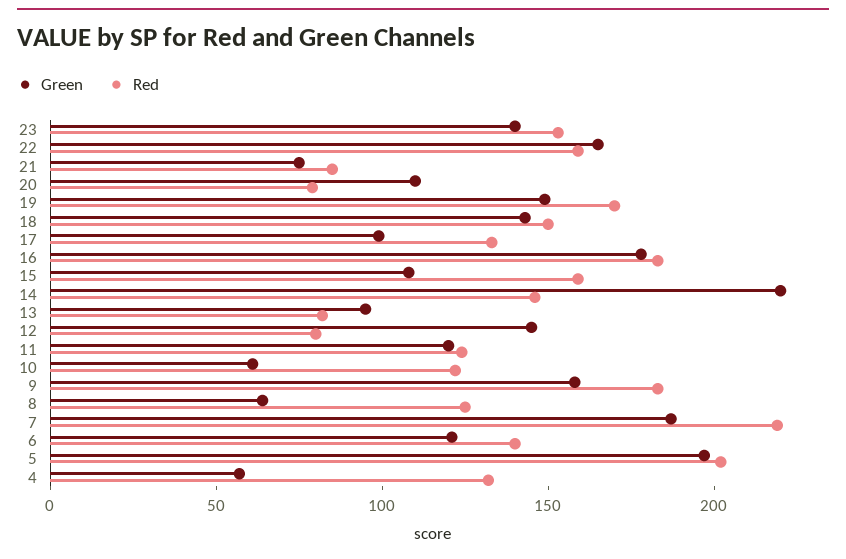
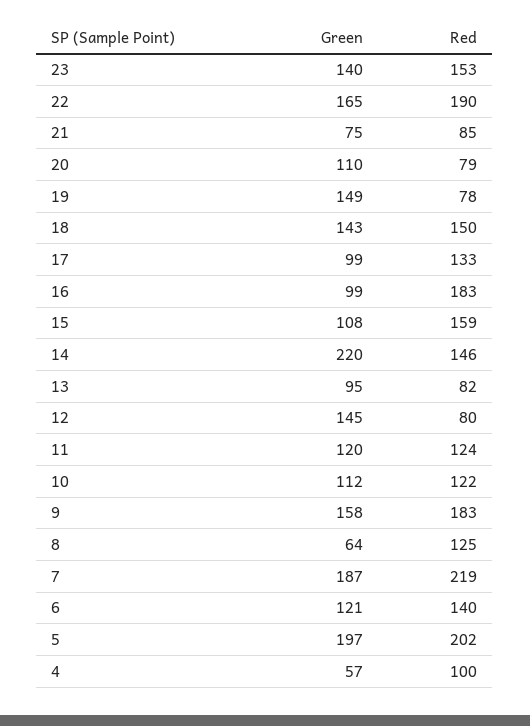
Red, 22: 160 -> 190
Red, 19: 170 -> 78
Green, 16: 180 -> 99
Green, 10: 60 -> 112
Red, 4: 130 -> 100

